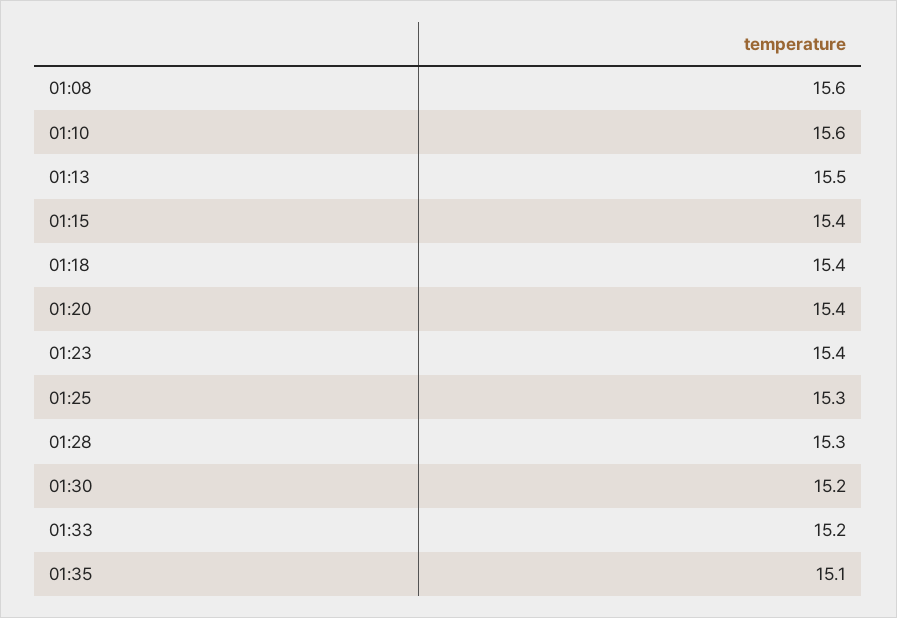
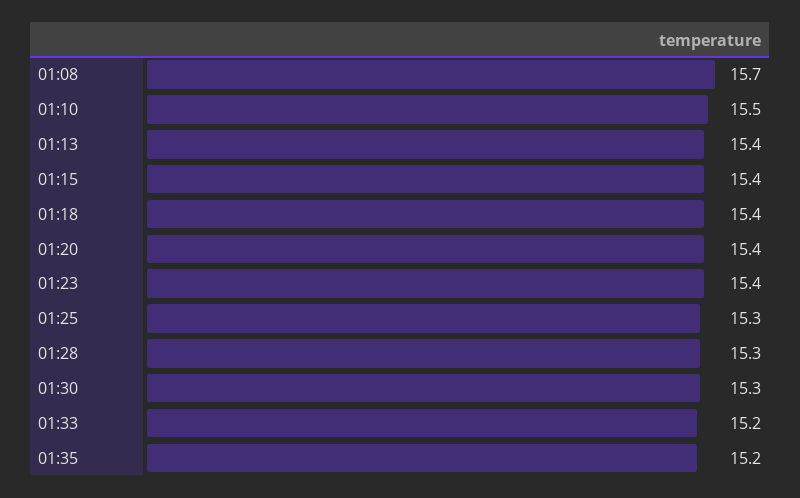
01:08: 15.6 -> 15.7
01:10: 15.6 -> 15.5
01:13: 15.5 -> 15.4
01:30: 15.2 -> 15.3
01:35: 15.1 -> 15.2

